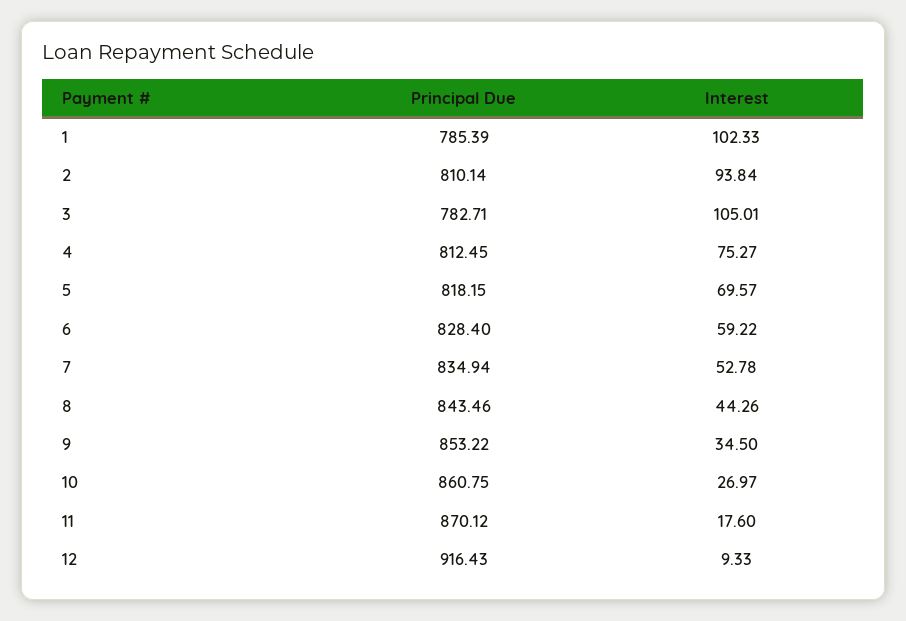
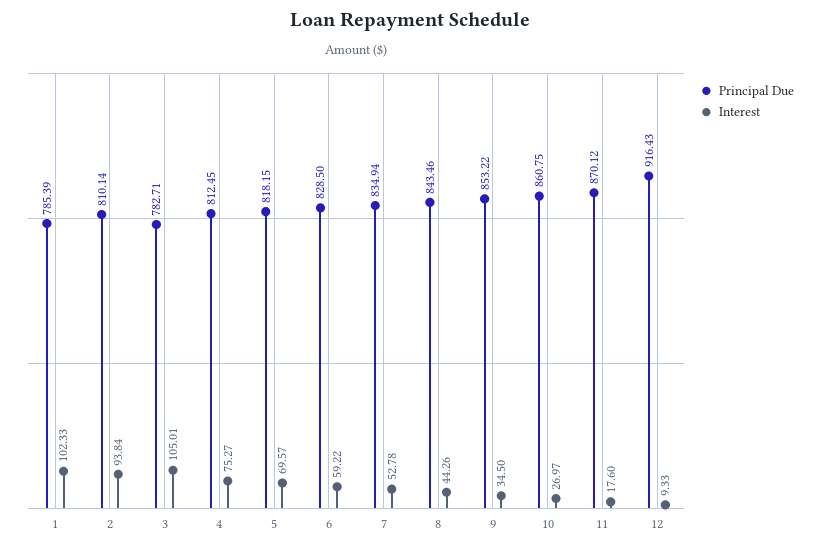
Principal Due, 6: 828.4 -> 828.5

